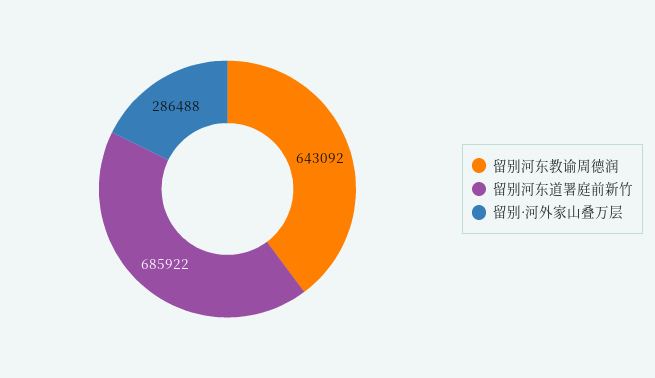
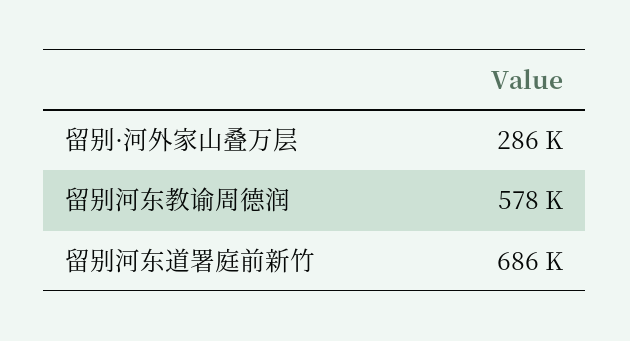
留别河东教谕周德润: 643092 -> 578000

